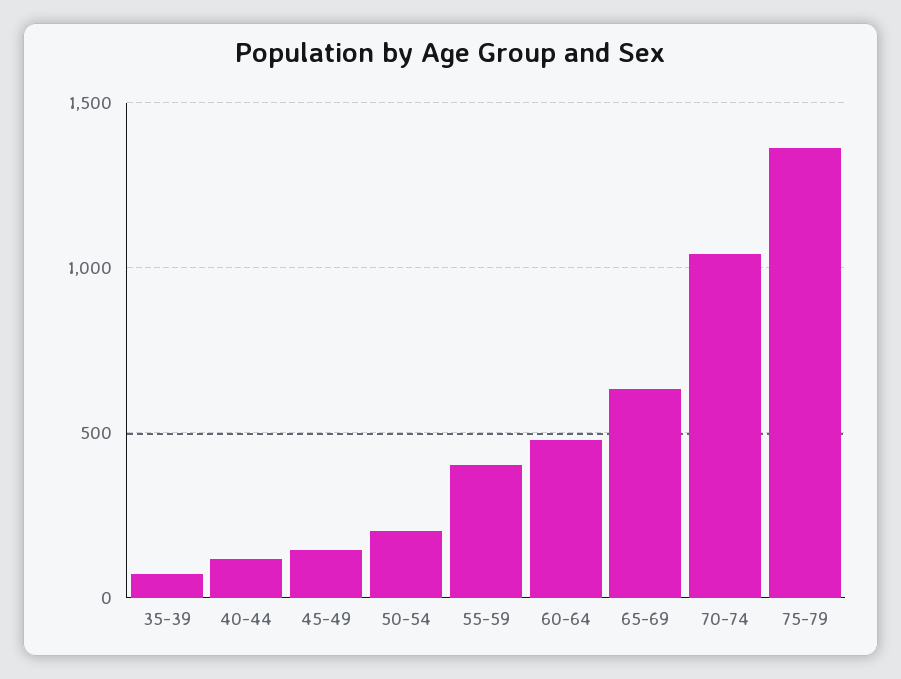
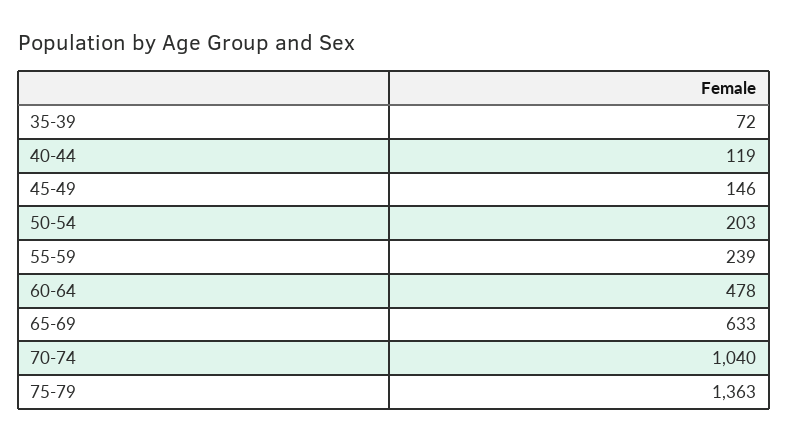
55-59: 400 -> 239

